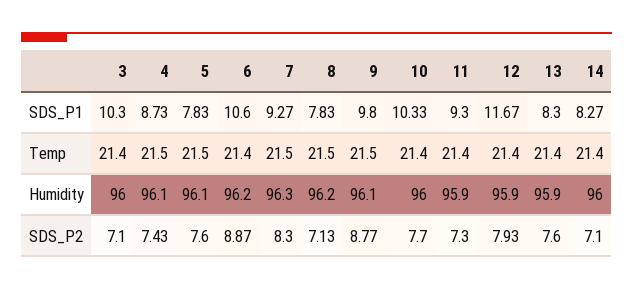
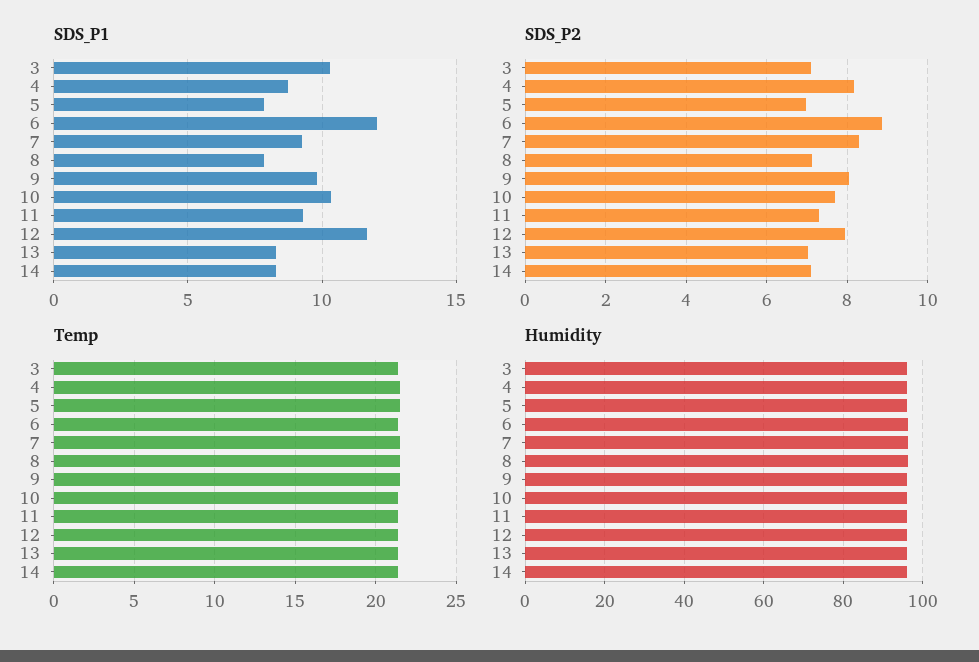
SDS_P1, 6: 10.6 -> 12
SDS_P2, 4: 7.43 -> 8.2
SDS_P2, 5: 7.6 -> 7
SDS_P2, 9: 8.77 -> 8
SDS_P2, 13: 7.6 -> 7

